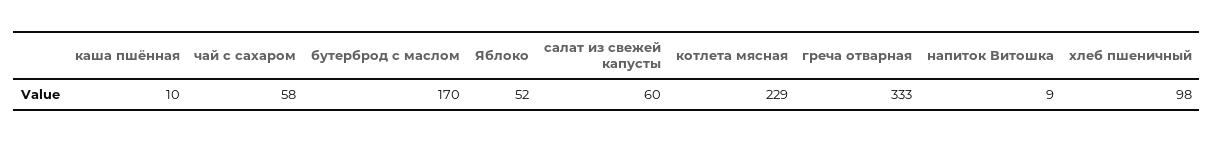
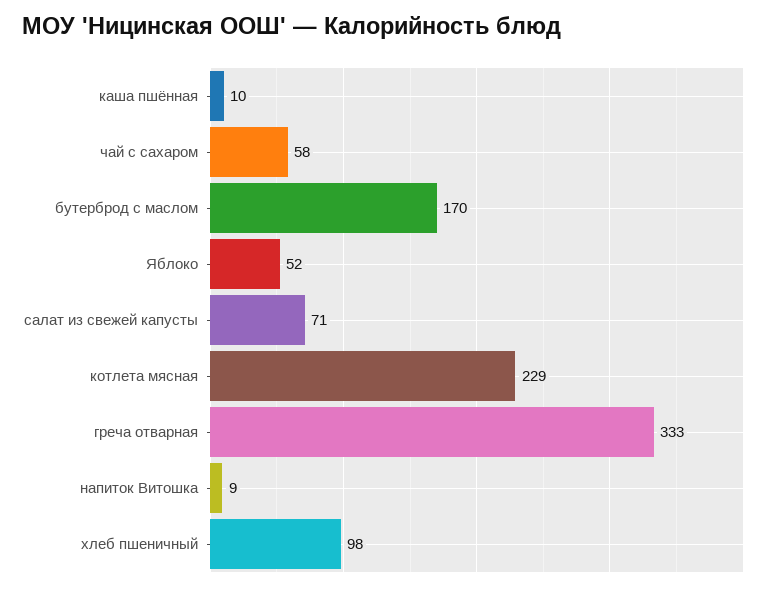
салат из свежей капусты: 60 -> 71

